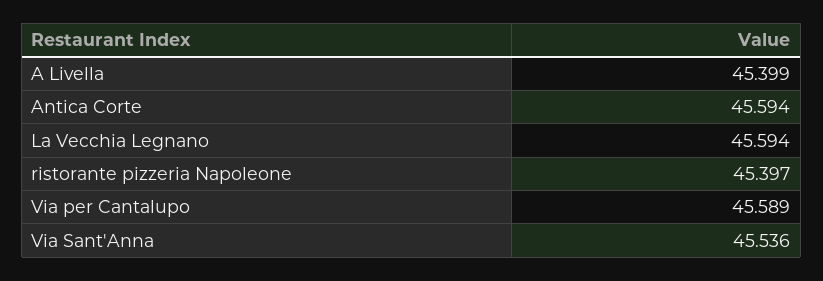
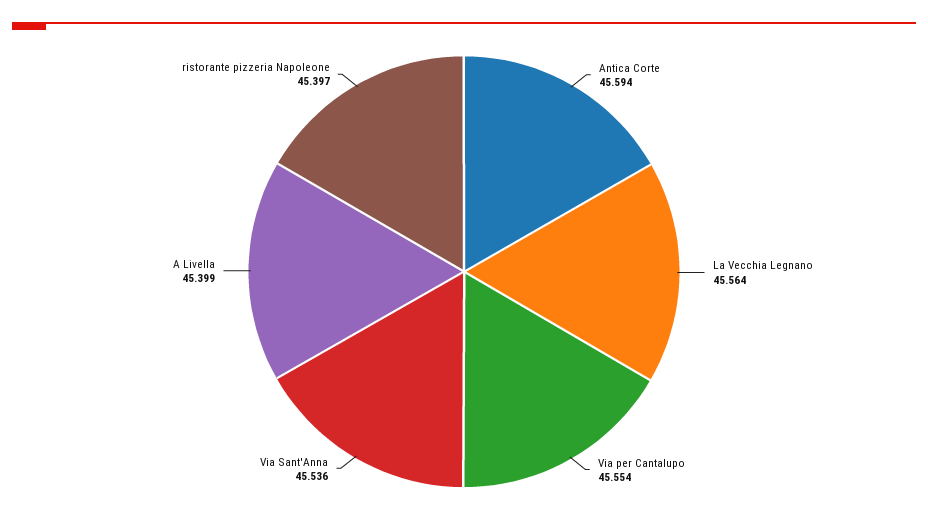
La Vecchia Legnano: 45.594 -> 45.564
Via per Cantalupo: 45.589 -> 45.554

